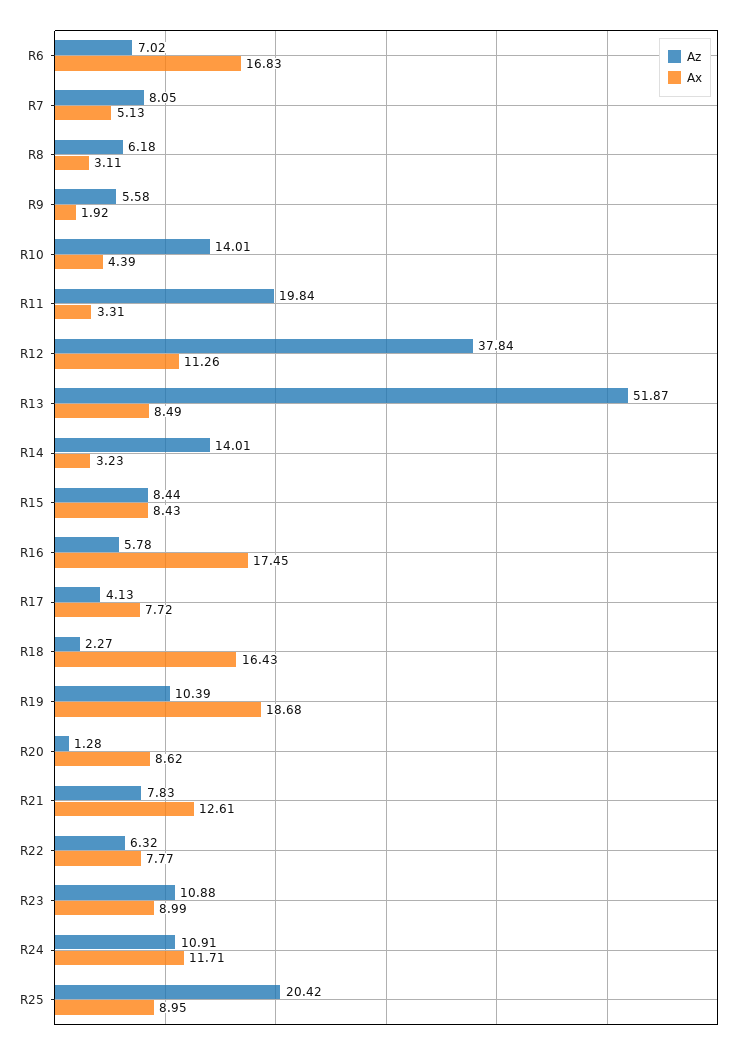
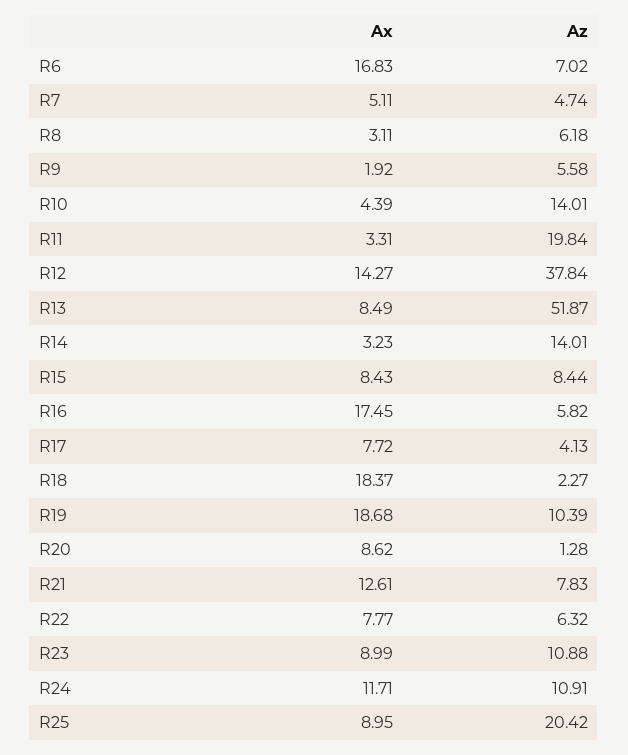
Az, R7: 8.05 -> 4.74
Ax, R7: 5.13 -> 5.11
Ax, R12: 11.26 -> 14.27
Az, R16: 5.78 -> 5.82
Ax, R18: 16.43 -> 18.37

